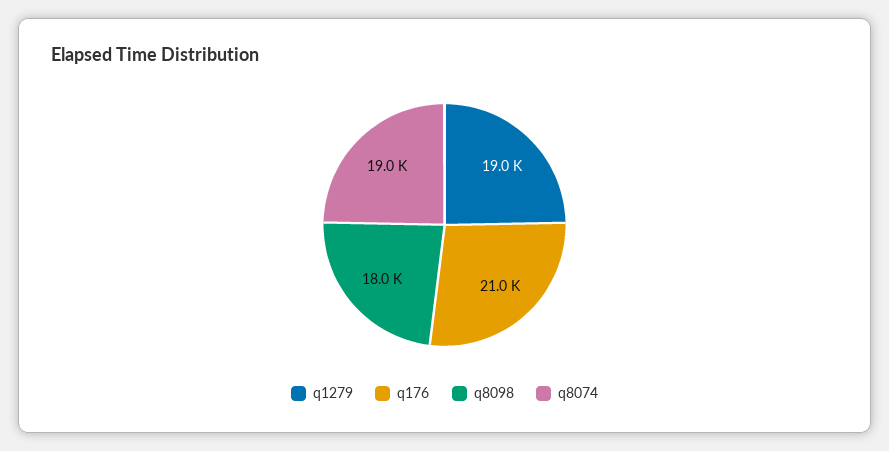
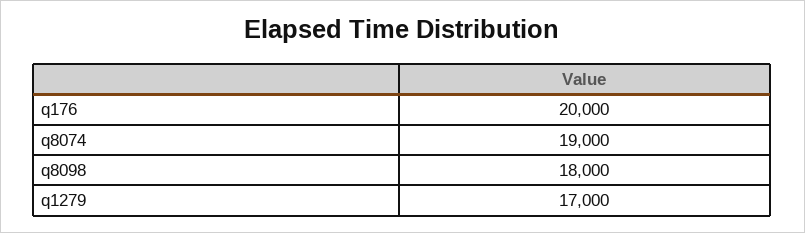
q1279: 19000 -> 17000
q176: 21000 -> 20000

